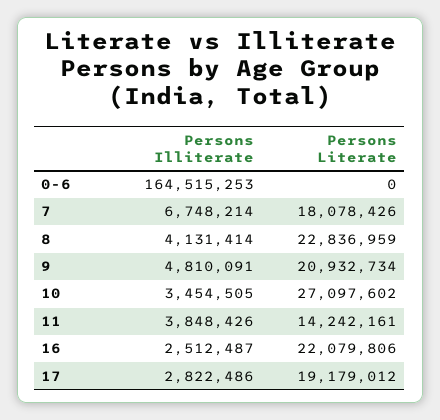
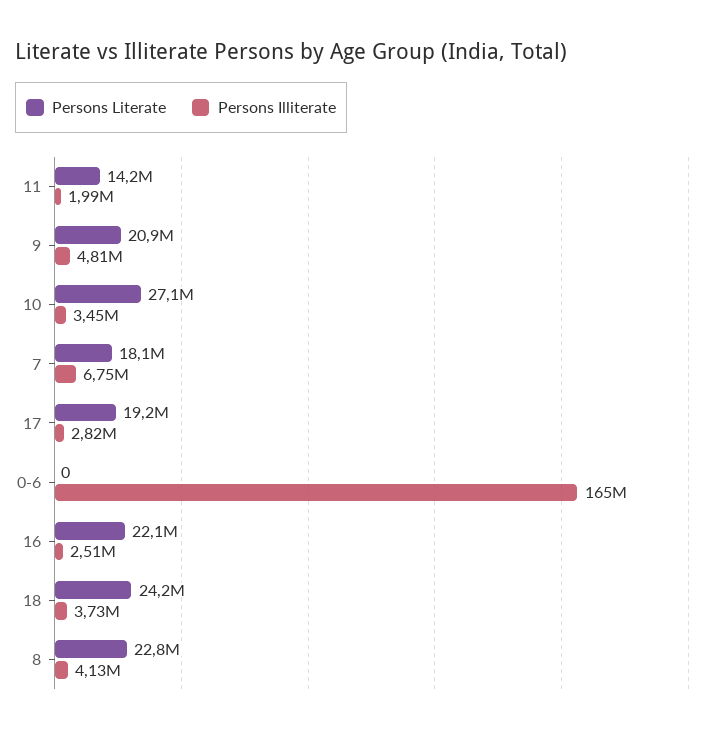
Persons Illiterate, 11: 3848426 -> 1990000
Persons Literate, 18: none -> 24200000
Persons Illiterate, 18: none -> 3730000

